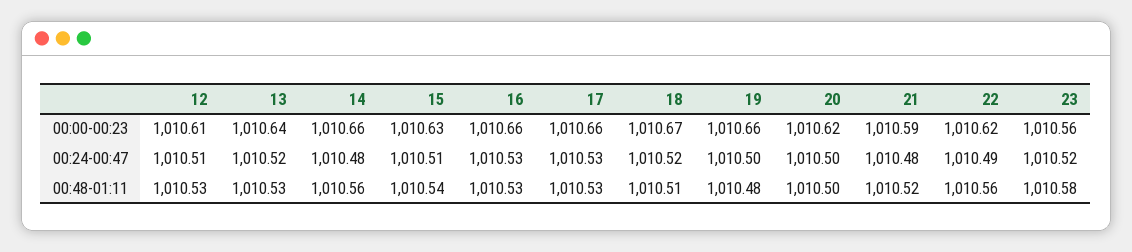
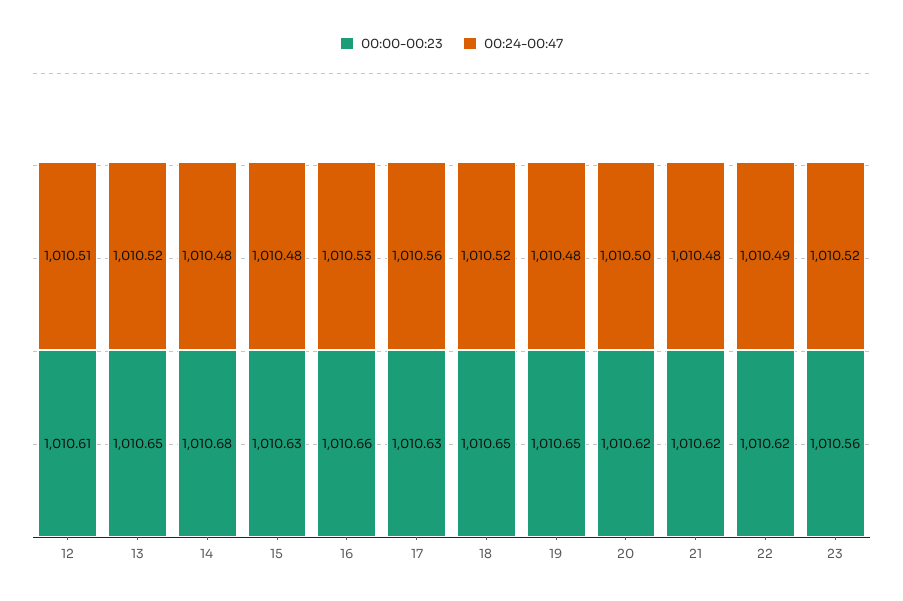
00:00-00:23, 13: 1010.64 -> 1010.65
00:00-00:23, 14: 1010.66 -> 1010.68
00:00-00:23, 17: 1010.66 -> 1010.63
00:00-00:23, 18: 1010.67 -> 1010.65
00:00-00:23, 19: 1010.66 -> 1010.65
00:00-00:23, 21: 1010.59 -> 1010.62
00:24-00:47, 15: 1010.51 -> 1010.48
00:24-00:47, 17: 1010.53 -> 1010.56
00:24-00:47, 19: 1010.5 -> 1010.48
00:48-01:11, 12: 1010.53 -> none
00:48-01:11, 13: 1010.53 -> none
00:48-01:11, 14: 1010.56 -> none
00:48-01:11, 15: 1010.54 -> none
00:48-01:11, 16: 1010.53 -> none
00:48-01:11, 17: 1010.53 -> none
00:48-01:11, 18: 1010.51 -> none
00:48-01:11, 19: 1010.48 -> none
00:48-01:11, 20: 1010.5 -> none
00:48-01:11, 21: 1010.52 -> none
00:48-01:11, 22: 1010.56 -> none
00:48-01:11, 23: 1010.58 -> none

